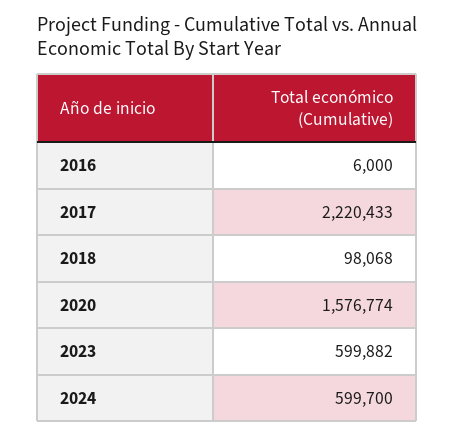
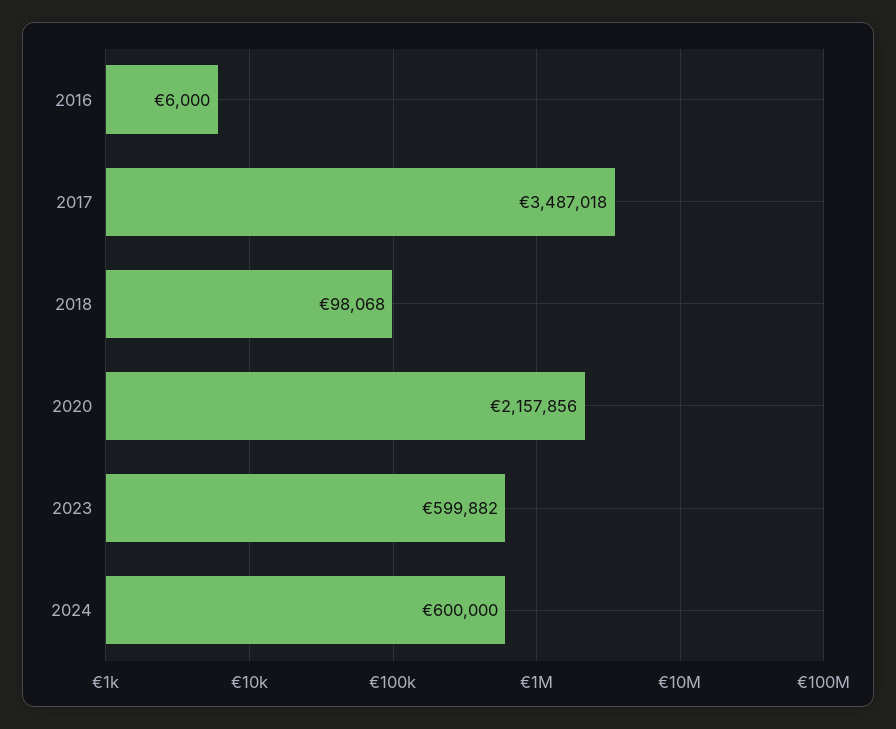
2017: 2220433 -> 3487018
2020: 1576774 -> 2157856
2024: 599700 -> 600000

